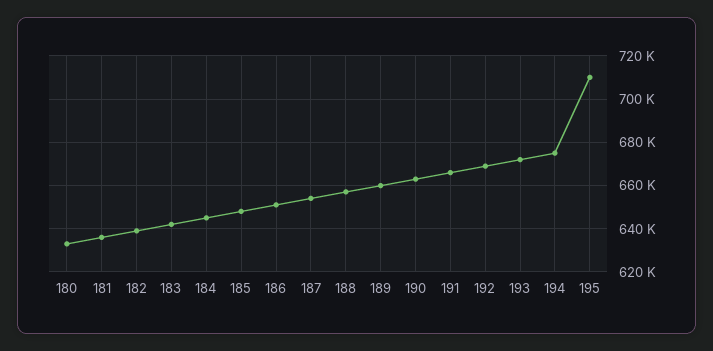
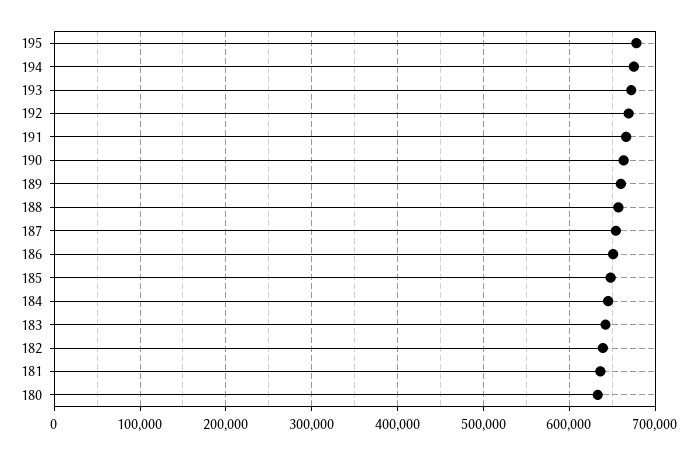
195: 710000 -> 680000

